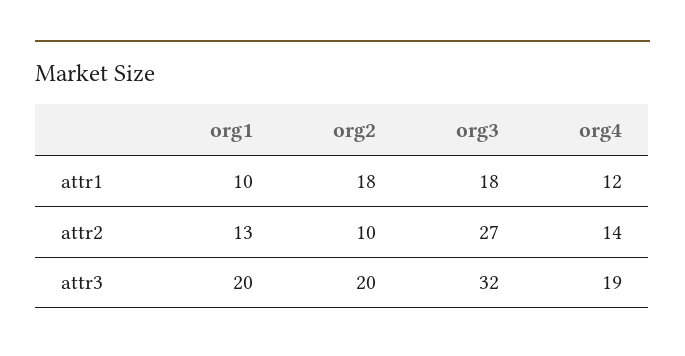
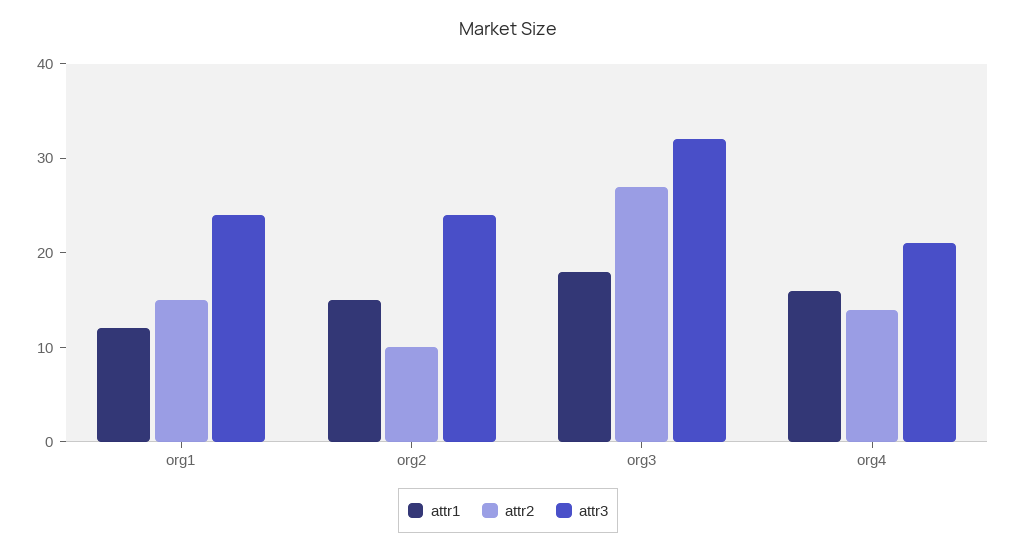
attr1, org1: 10 -> 12
attr1, org2: 18 -> 15
attr1, org4: 12 -> 16
attr2, org1: 13 -> 15
attr3, org1: 20 -> 24
attr3, org2: 20 -> 24
attr3, org4: 19 -> 21

